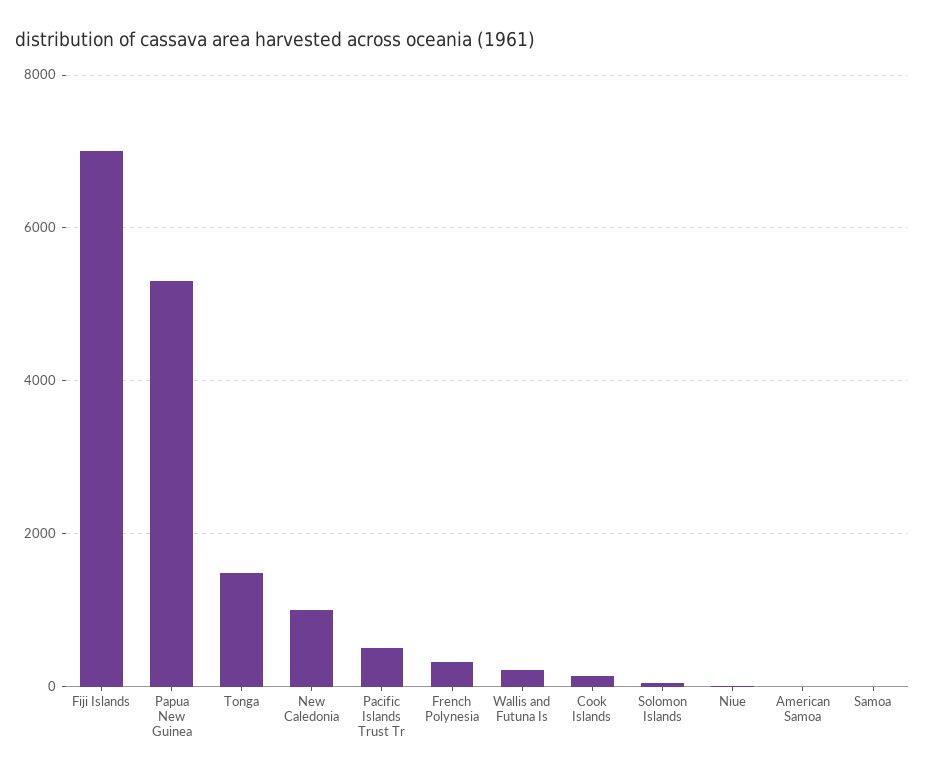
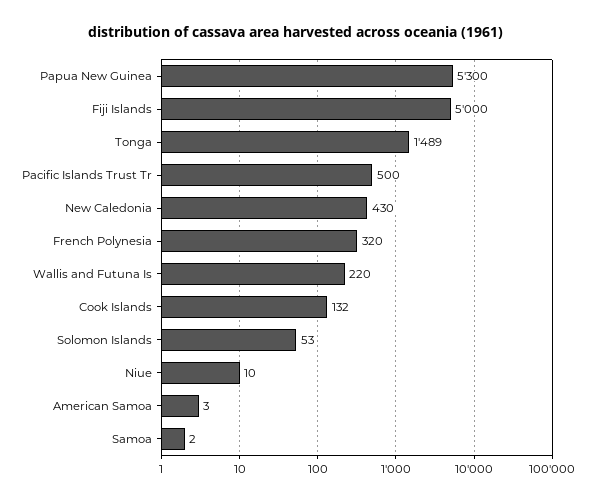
Fiji Islands: 7000 -> 5000
New Caledonia: 1000 -> 430

